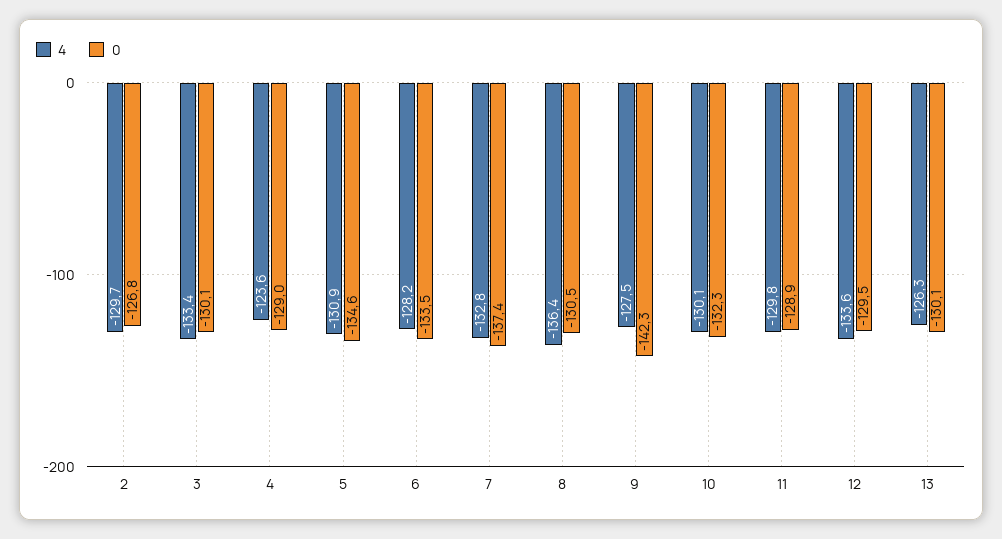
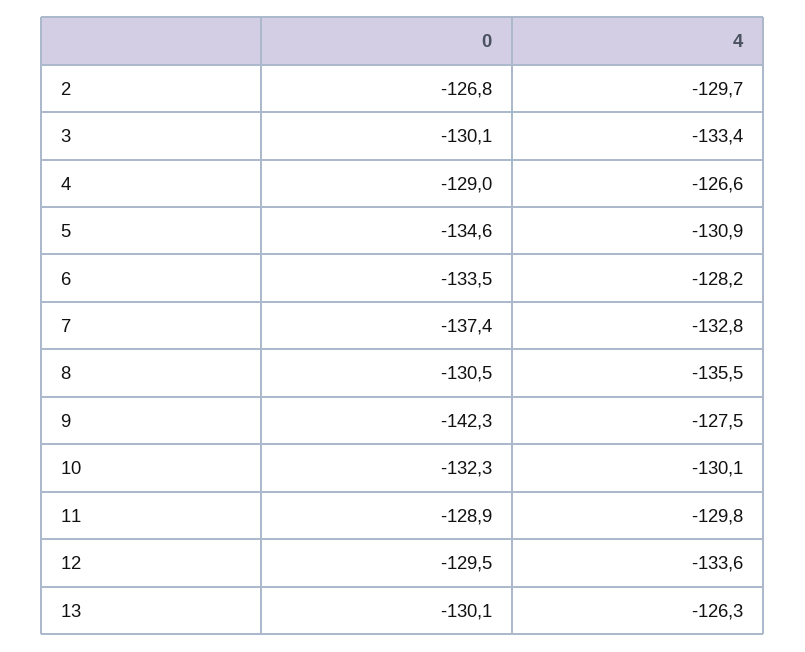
4, 4: -123.6 -> -126.6
4, 8: -136.4 -> -135.5

